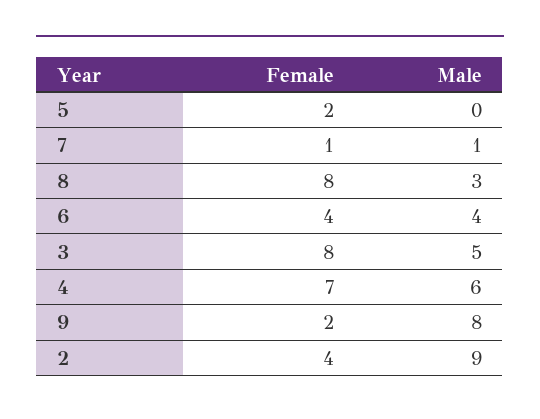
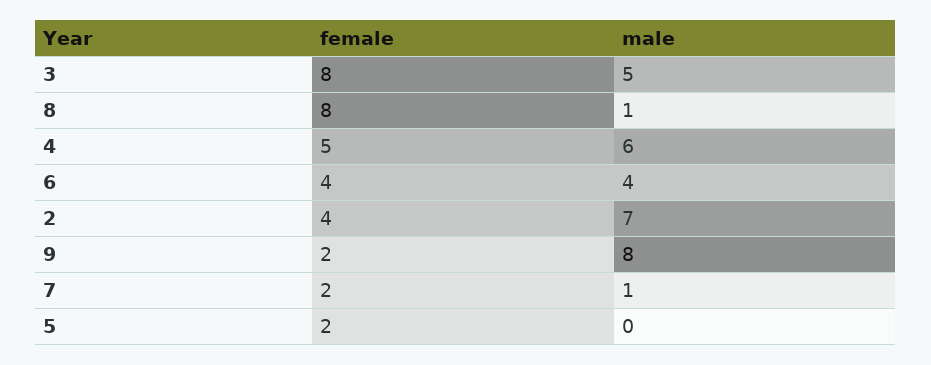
Female, 7: 1 -> 2
Male, 8: 3 -> 1
Female, 4: 7 -> 5
Male, 2: 9 -> 7

